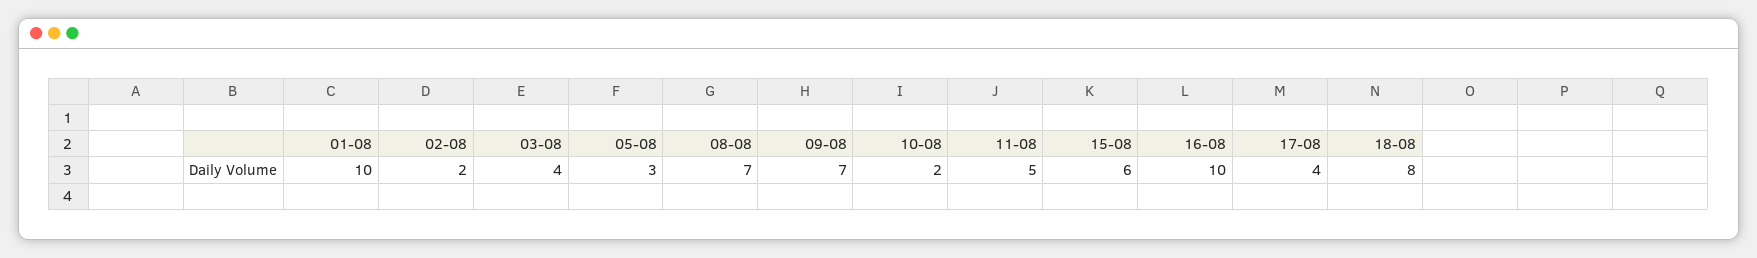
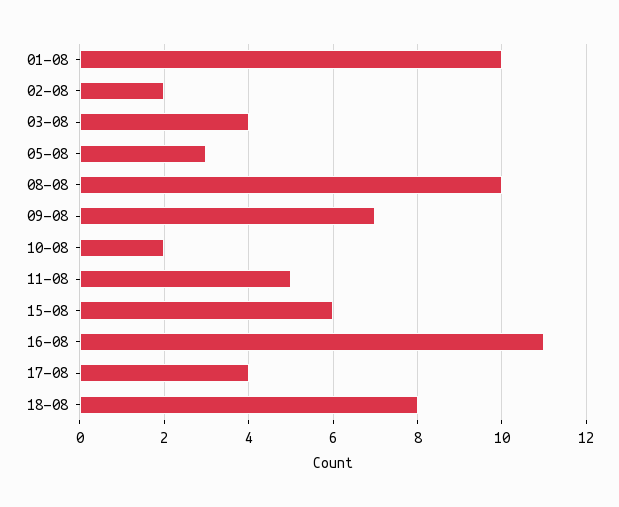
08-08: 7 -> 10
16-08: 10 -> 11

